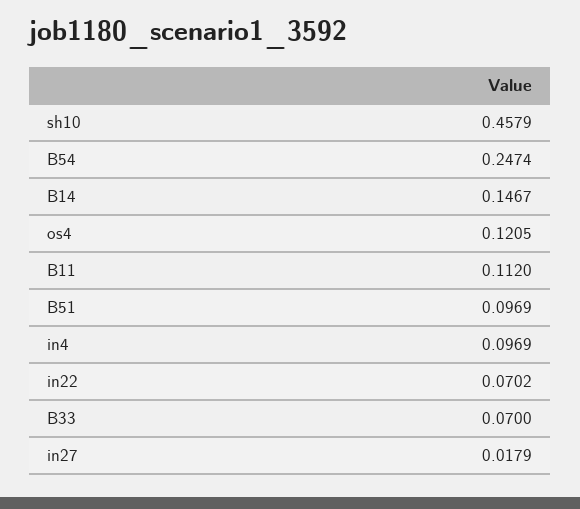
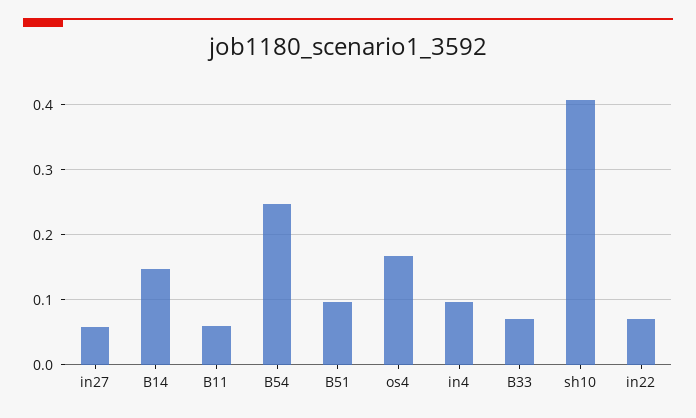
sh10: 0.4579 -> 0.41
os4: 0.1205 -> 0.17
B11: 0.112 -> 0.06
in27: 0.0179 -> 0.06

